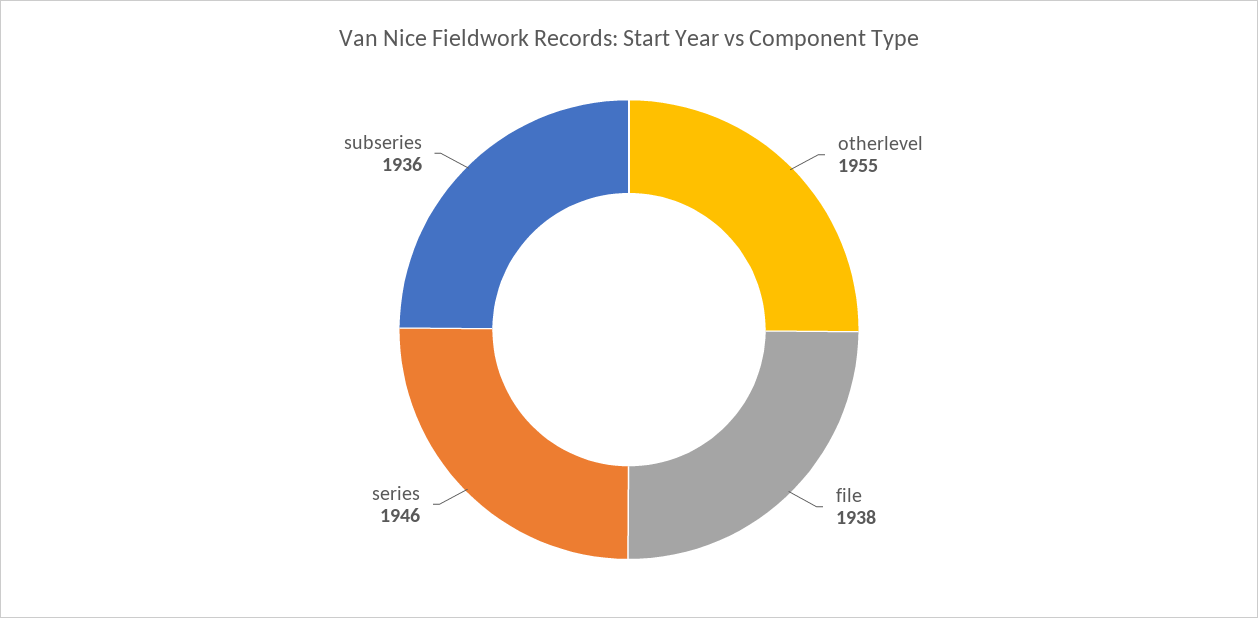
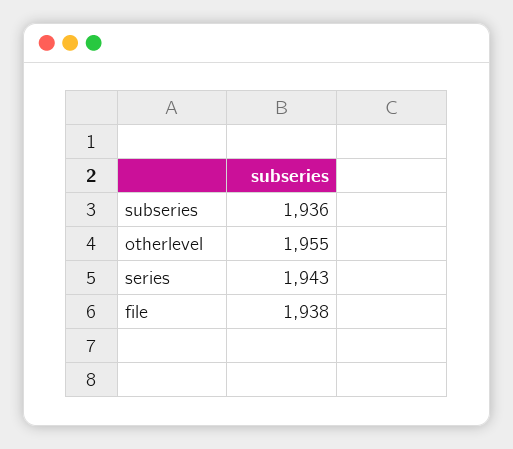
series: 1946 -> 1943

